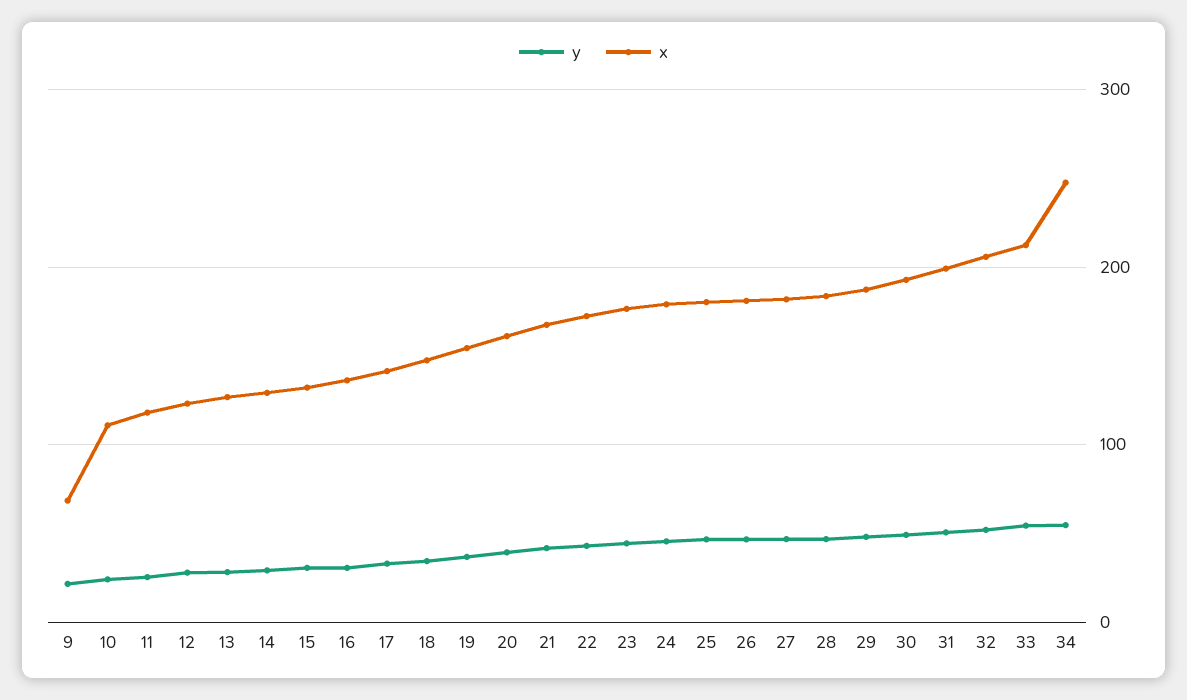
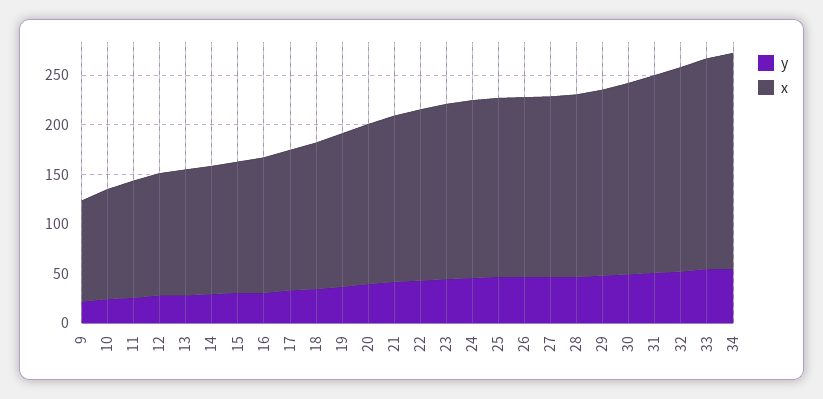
x, 9: 70 -> 100
x, 34: 250 -> 220

